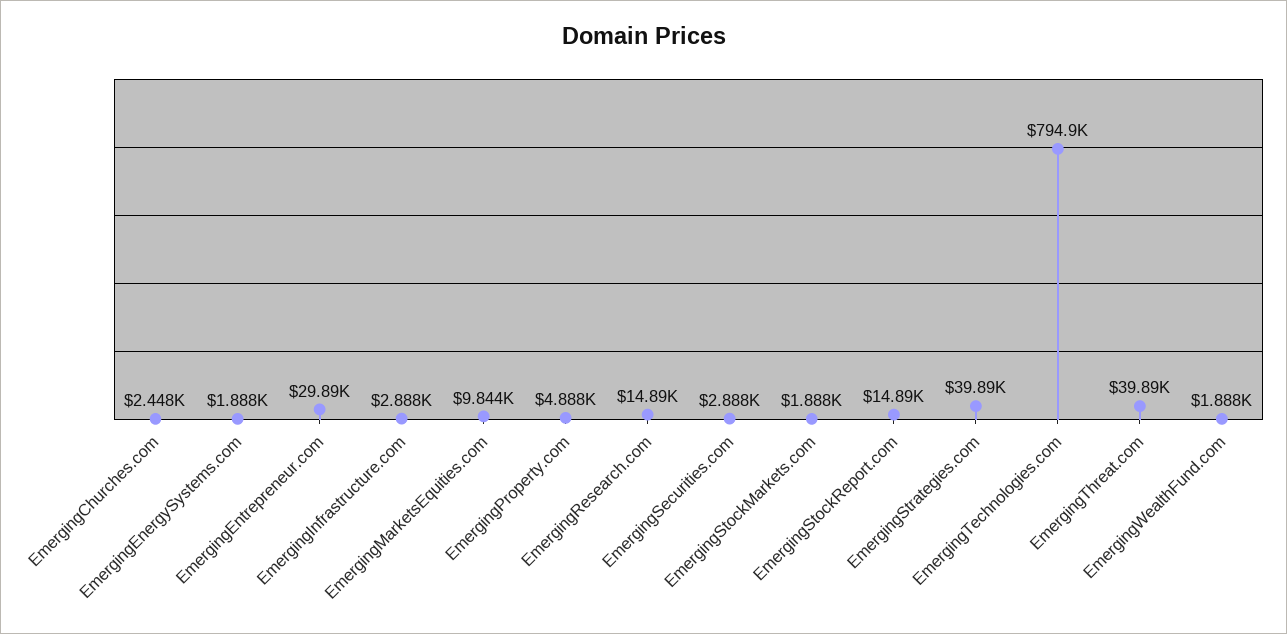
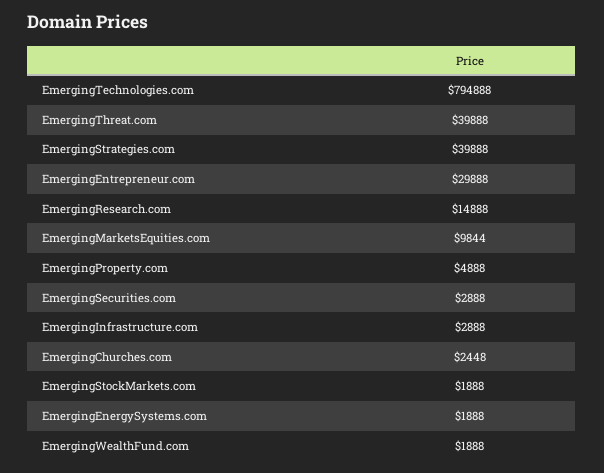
EmergingStockReport.com: 14890 -> none

